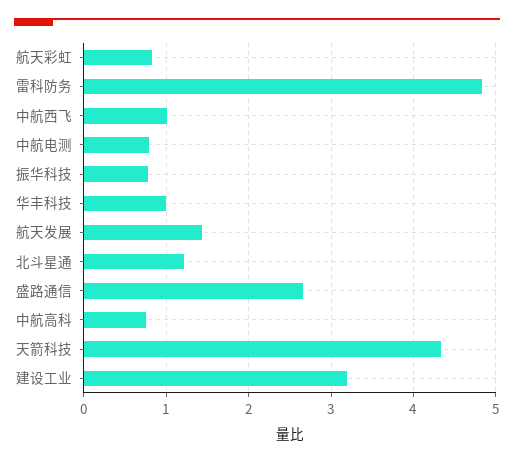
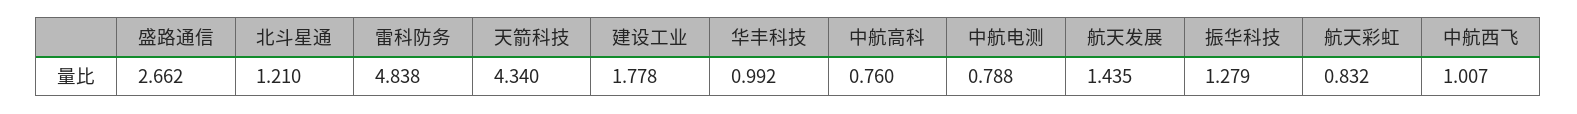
振华科技: 0.8 -> 1.279
建设工业: 3.2 -> 1.778

